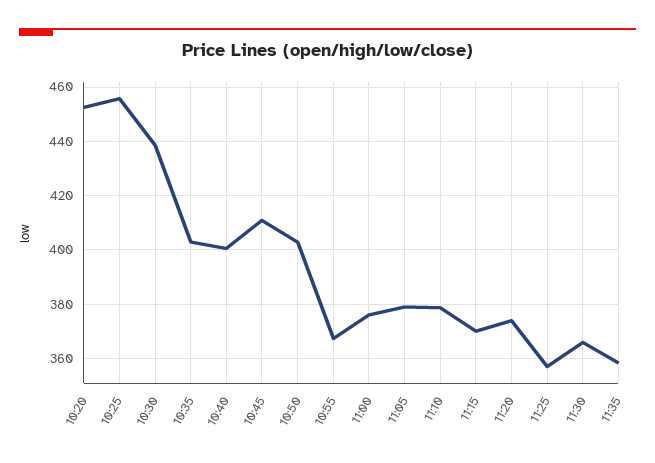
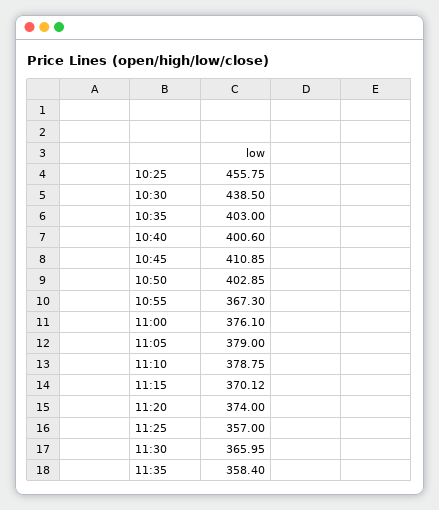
10:20: 452.5 -> none

